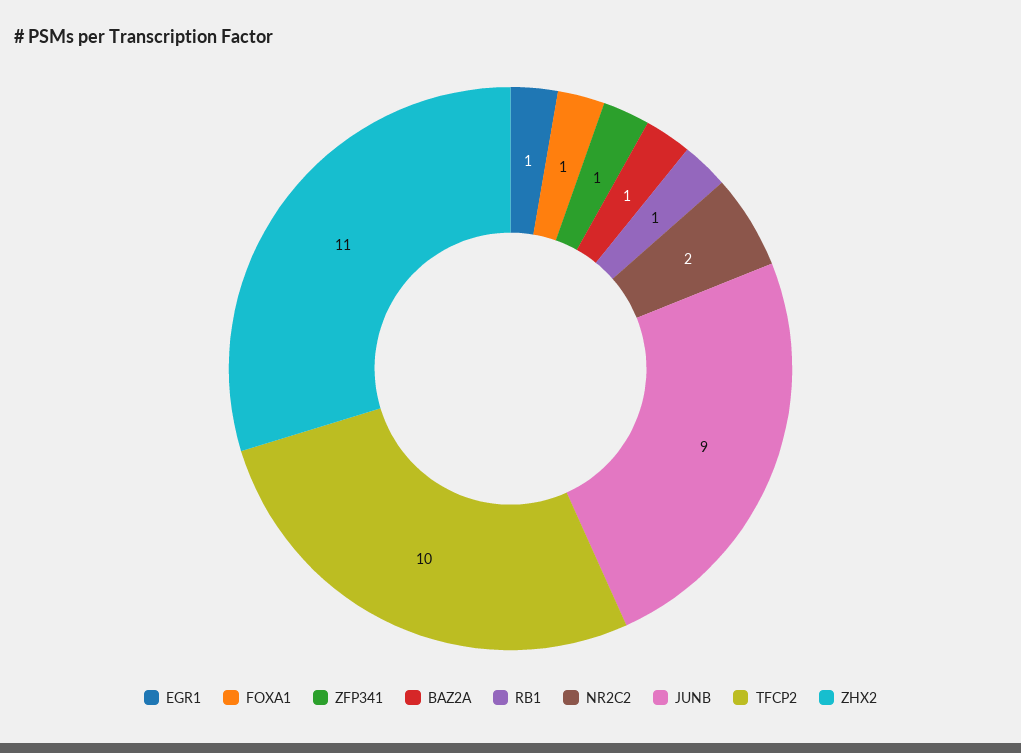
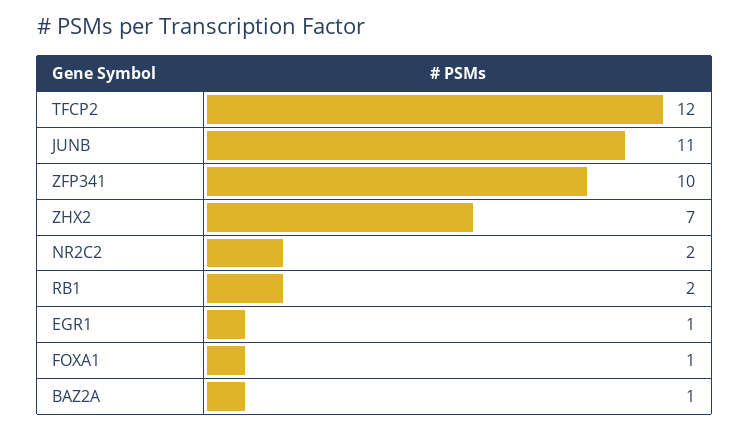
ZFP341: 1 -> 10
RB1: 1 -> 2
JUNB: 9 -> 11
TFCP2: 10 -> 12
ZHX2: 11 -> 7

